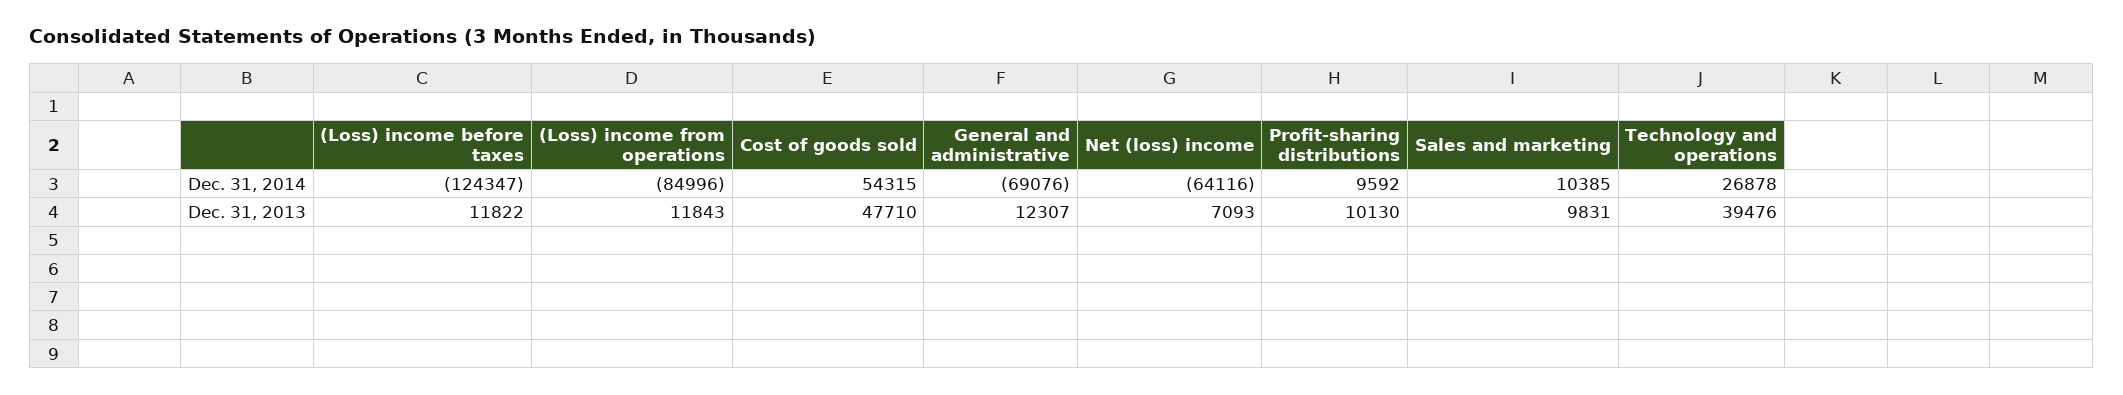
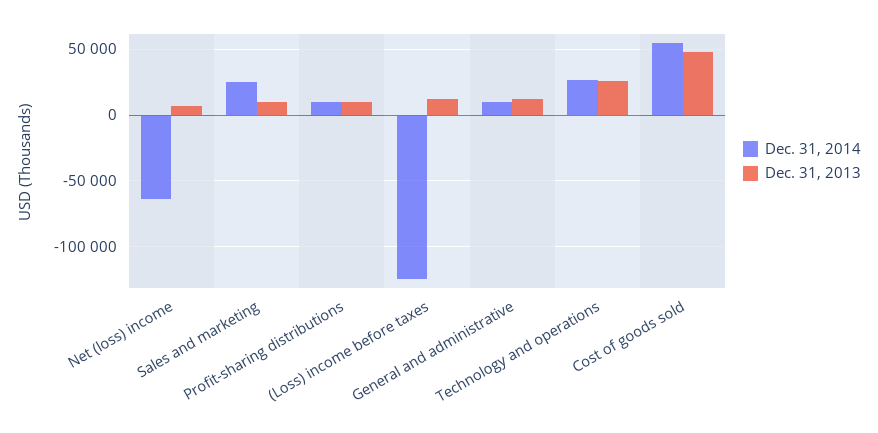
Dec. 31, 2014, (Loss) income from operations: -84996 -> none
Dec. 31, 2014, General and administrative: -69076 -> 10000
Dec. 31, 2014, Sales and marketing: 10385 -> 25000
Dec. 31, 2013, (Loss) income from operations: 11843 -> none
Dec. 31, 2013, Technology and operations: 39476 -> 25000

